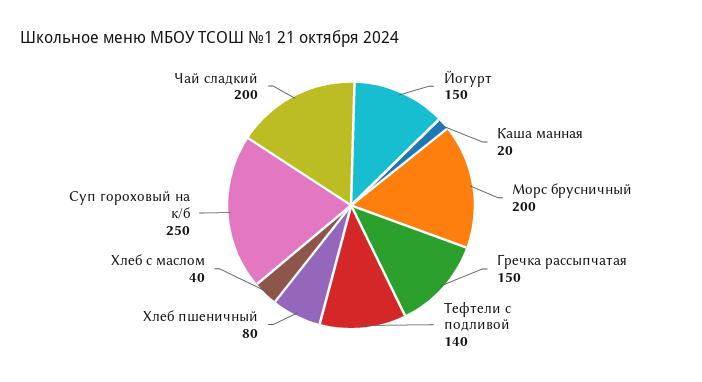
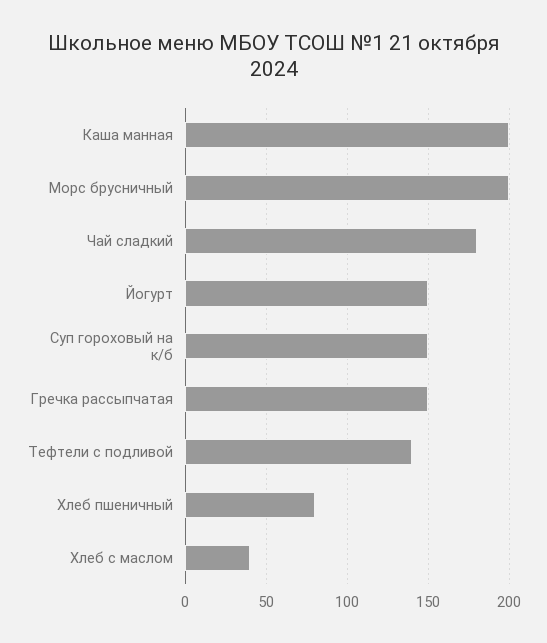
Каша манная: 20 -> 200
Суп гороховый на к/б: 250 -> 150
Чай сладкий: 200 -> 180

